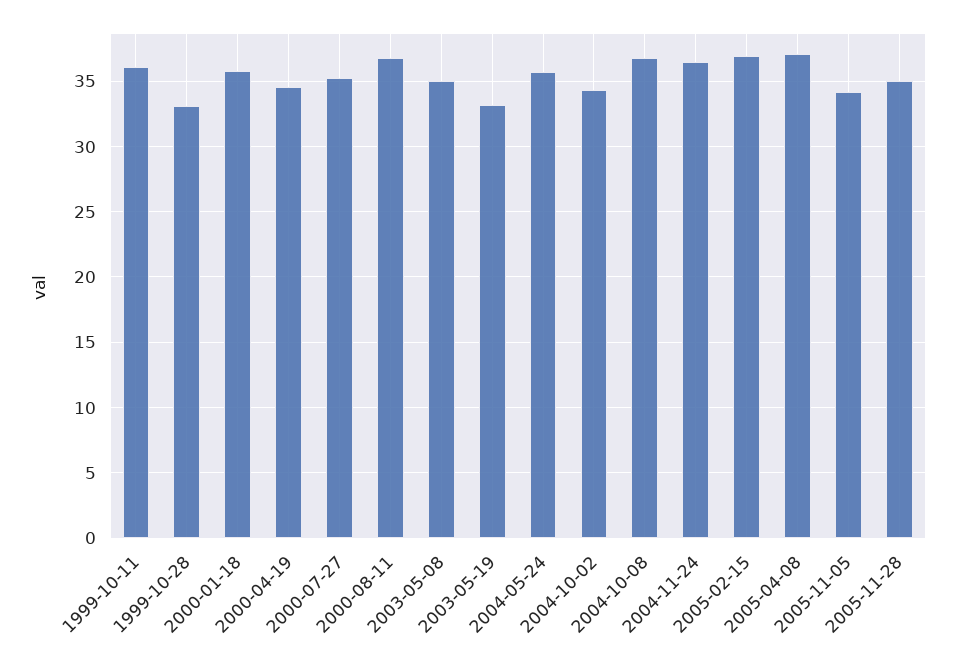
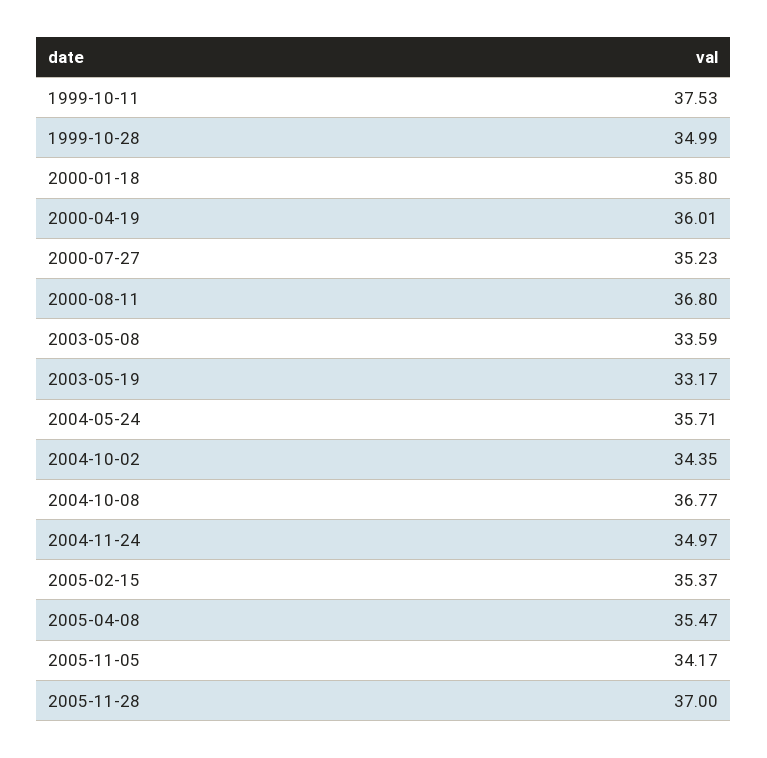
1999-10-11: 36 -> 37.53
1999-10-28: 33 -> 34.99
2000-04-19: 34.5 -> 36.01
2003-05-08: 35 -> 33.59
2004-11-24: 36.5 -> 34.97
2005-02-15: 37 -> 35.37
2005-04-08: 37 -> 35.47
2005-11-28: 35 -> 37

